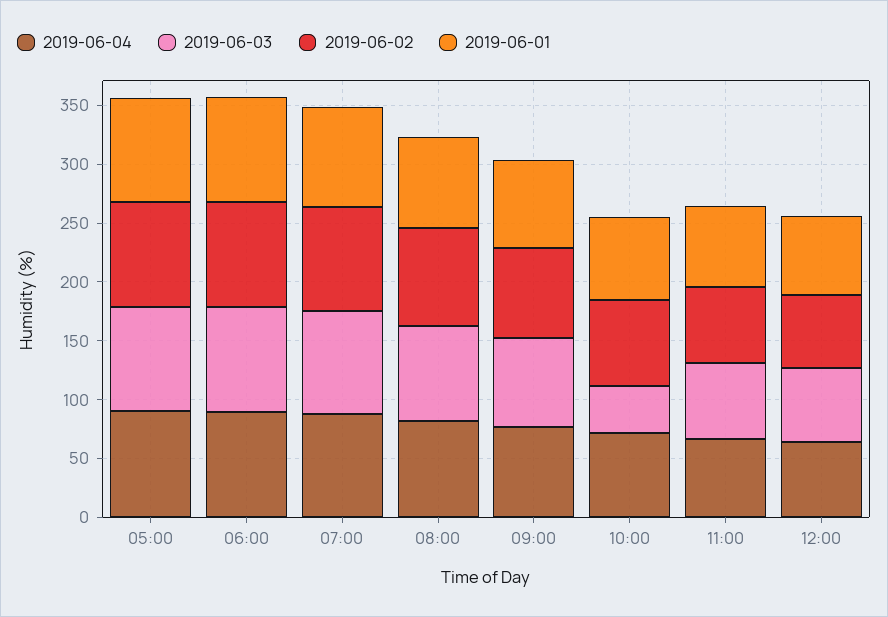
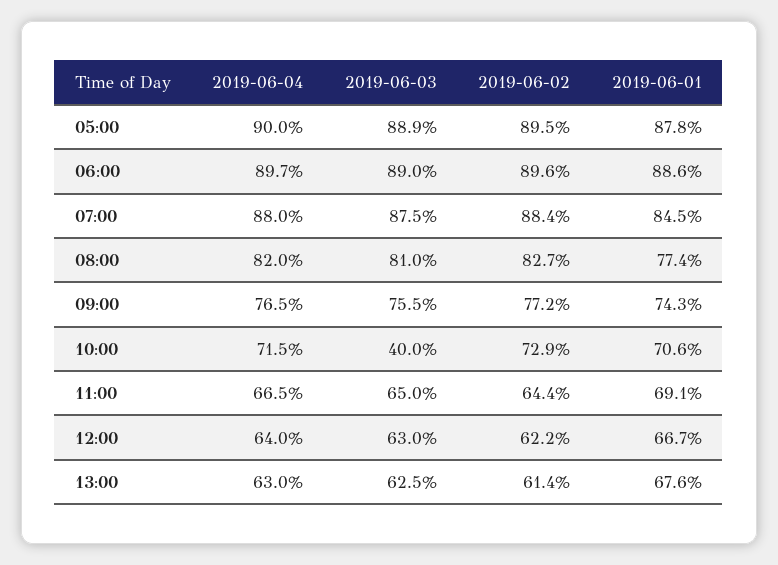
2019-06-04, 13:00: none -> 63
2019-06-03, 13:00: none -> 62.5
2019-06-02, 13:00: none -> 61.4
2019-06-01, 13:00: none -> 67.6

